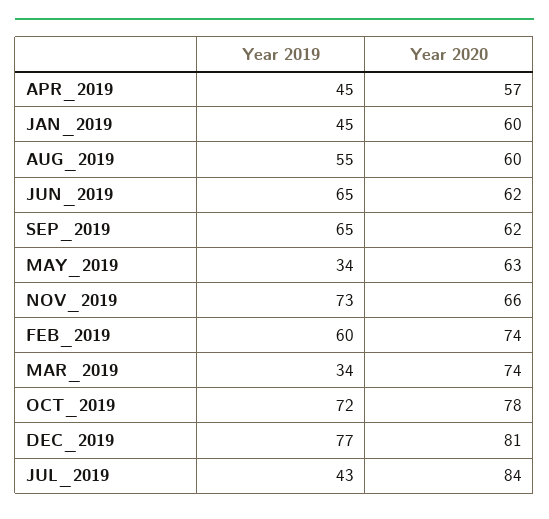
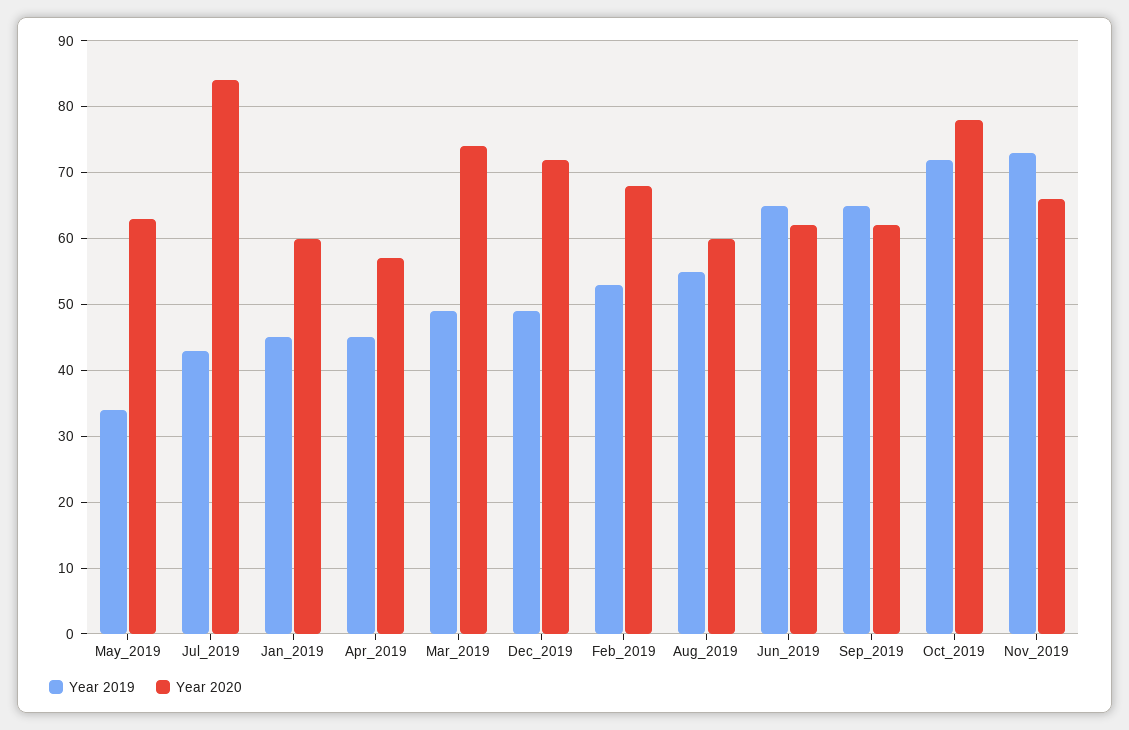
Year 2019, FEB_2019: 60 -> 53
Year 2020, FEB_2019: 74 -> 68
Year 2019, MAR_2019: 34 -> 49
Year 2019, DEC_2019: 77 -> 49
Year 2020, DEC_2019: 81 -> 72

